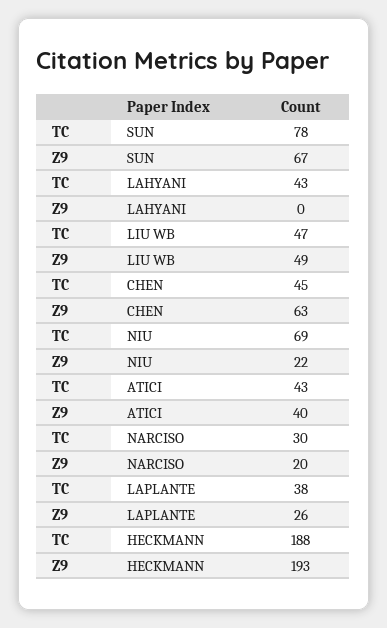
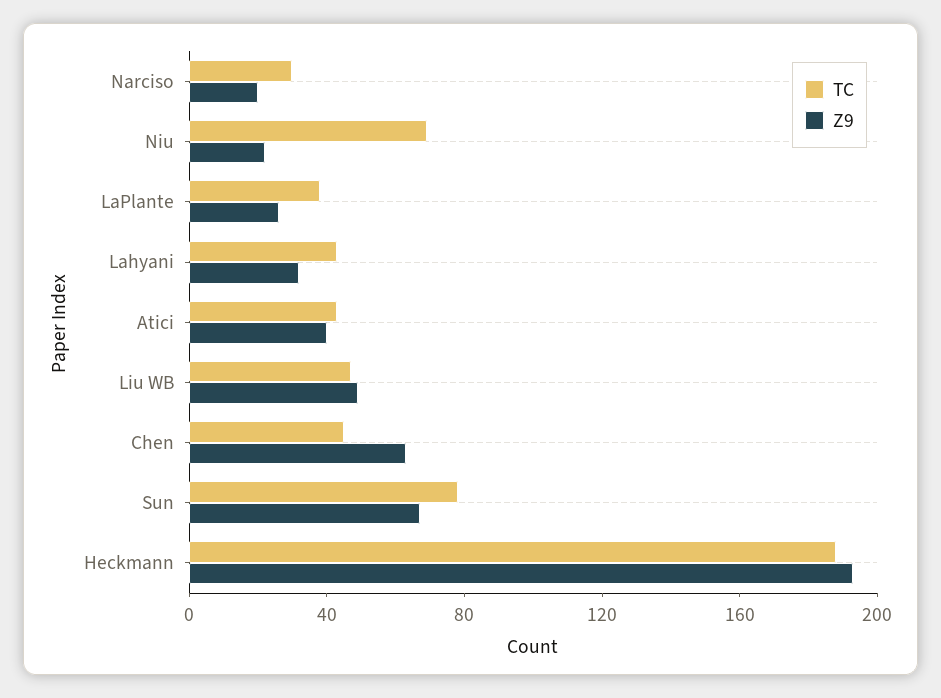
Z9, LAHYANI: 0 -> 30

